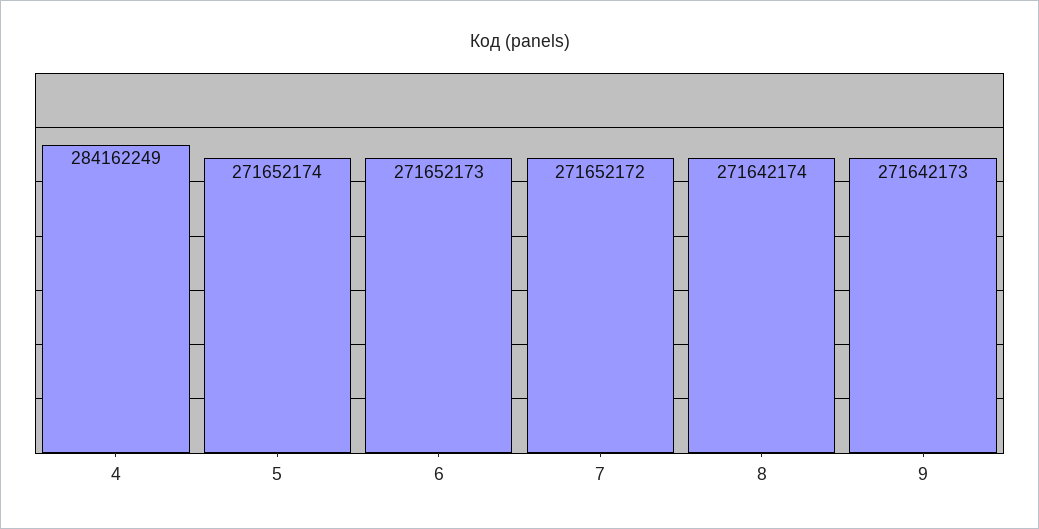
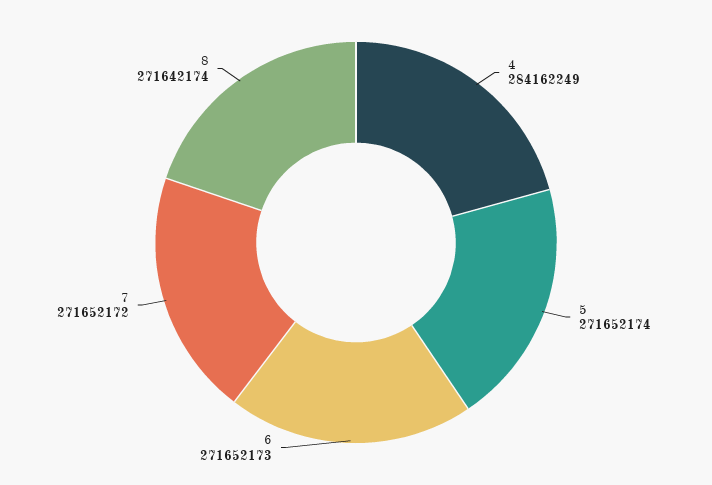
9: 271642173 -> none

